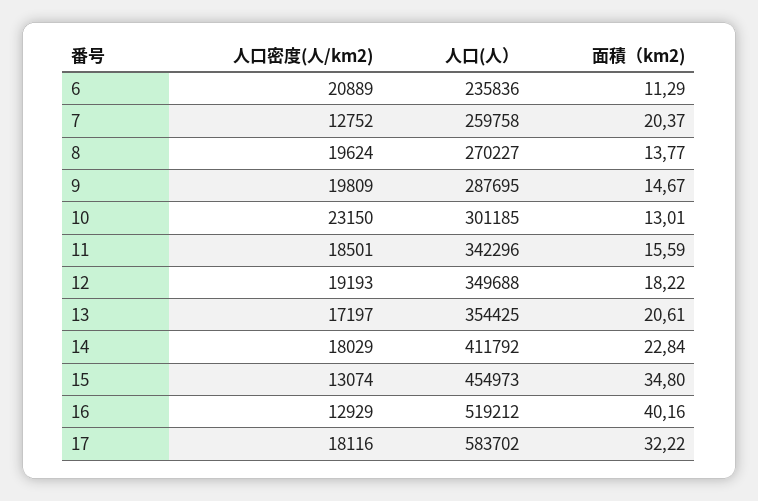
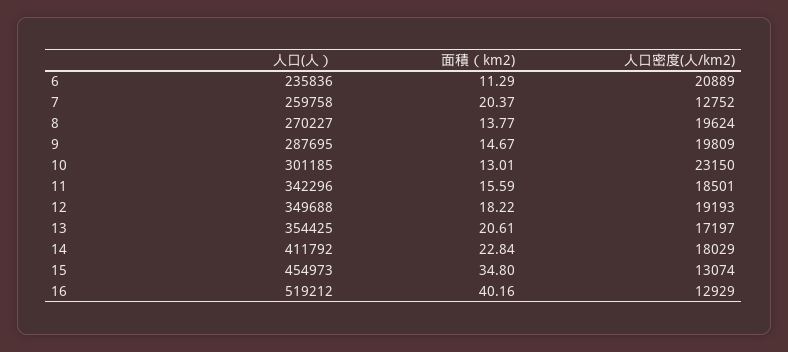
人口密度(人/km2), 17: 18116 -> none
人口(人）, 17: 583702 -> none
面積（km2), 17: 32.22 -> none

